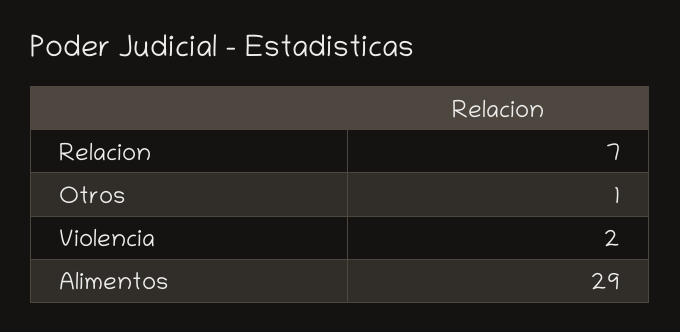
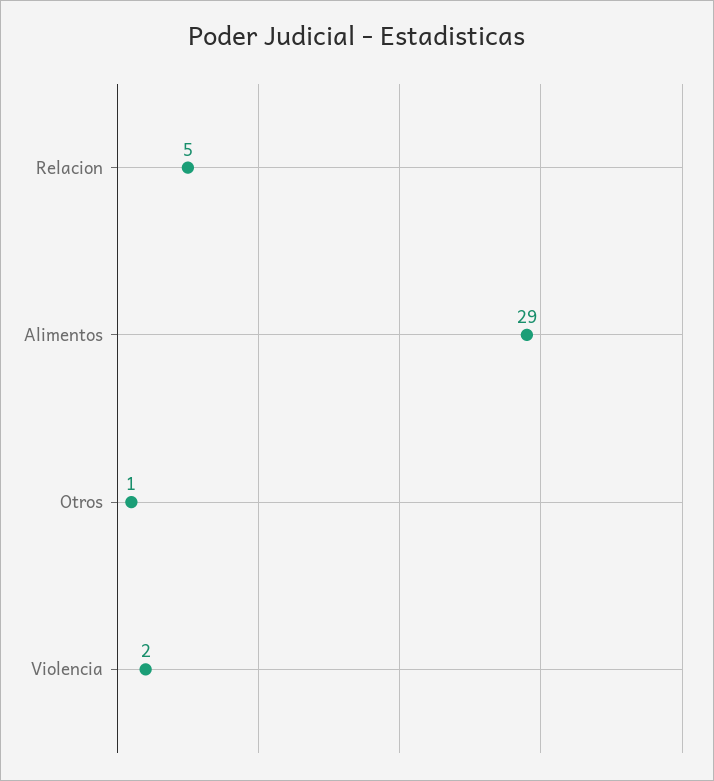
Relacion: 7 -> 5

